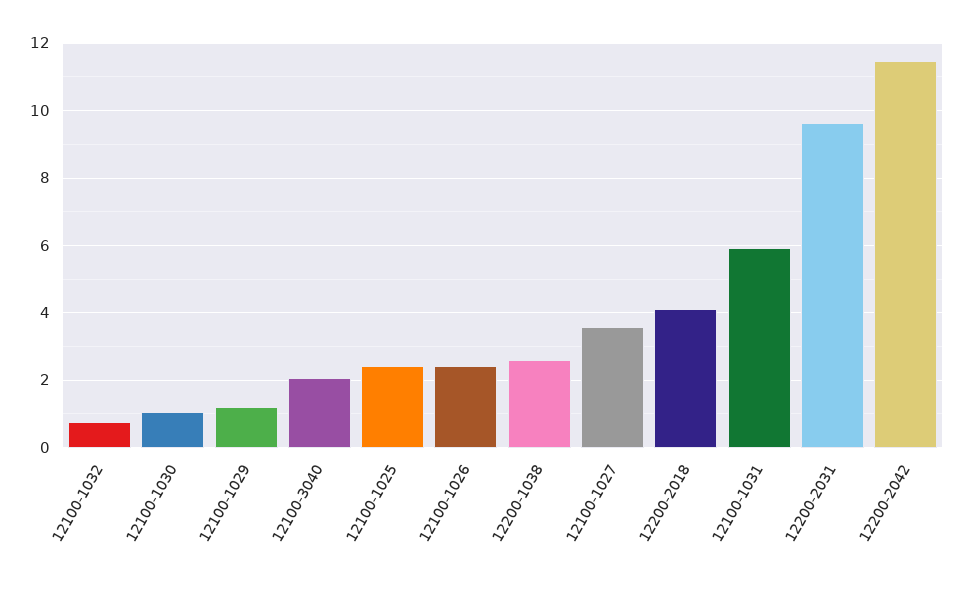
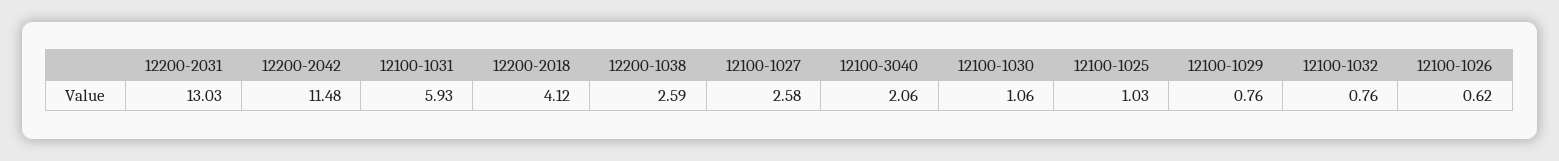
12100-1029: 1.2 -> 0.76
12100-1025: 2.4 -> 1.03
12100-1026: 2.4 -> 0.62
12100-1027: 3.6 -> 2.58
12200-2031: 9.6 -> 13.03

